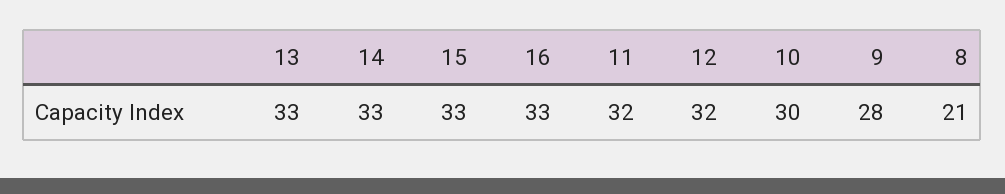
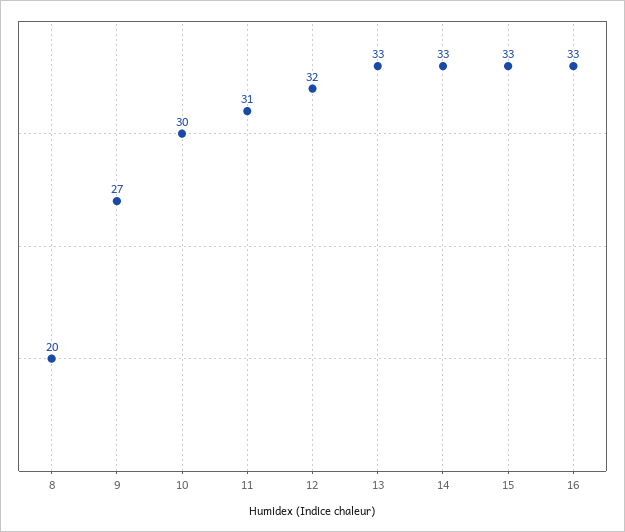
11: 32 -> 31
9: 28 -> 27
8: 21 -> 20

